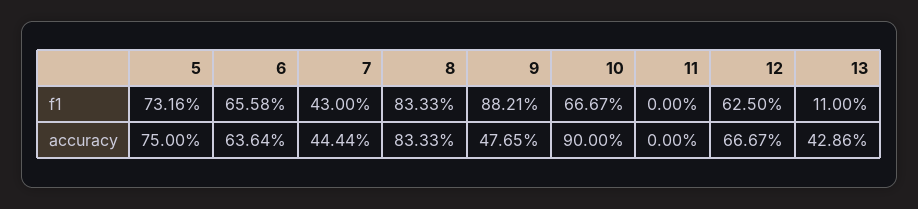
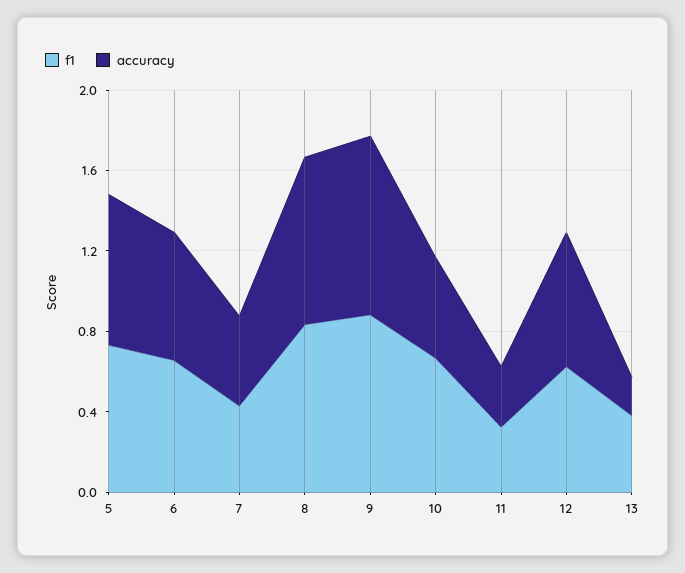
f1, 11: 0 -> 0.3
f1, 13: 0.11 -> 0.4
accuracy, 9: 0.4765 -> 0.9
accuracy, 10: 0.9 -> 0.5
accuracy, 11: 0 -> 0.3
accuracy, 13: 0.4286 -> 0.2

